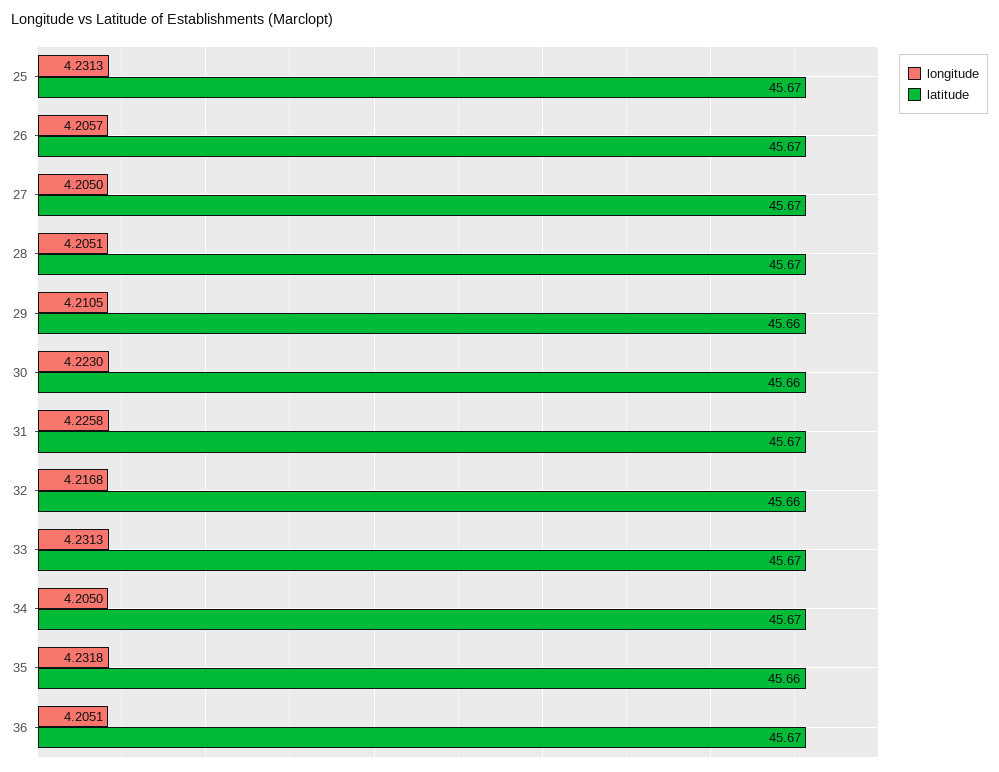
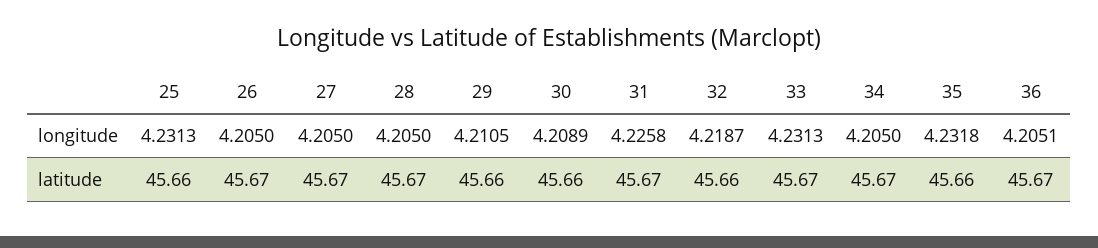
latitude, 25: 45.67 -> 45.66
longitude, 26: 4.2057 -> 4.205
longitude, 28: 4.2051 -> 4.205
longitude, 30: 4.223 -> 4.2089
longitude, 32: 4.2168 -> 4.2187

